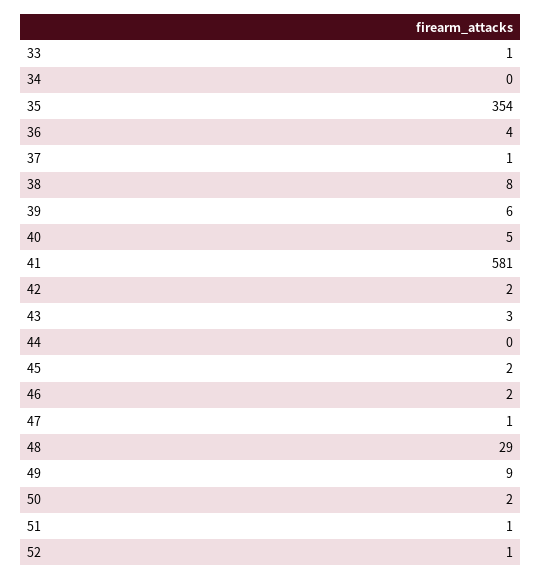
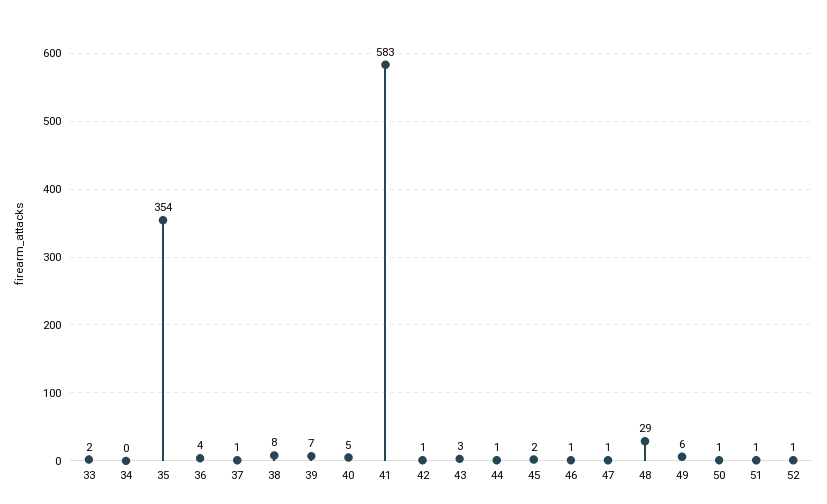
33: 1 -> 2
39: 6 -> 7
41: 581 -> 583
42: 2 -> 1
44: 0 -> 1
46: 2 -> 1
49: 9 -> 6
50: 2 -> 1

